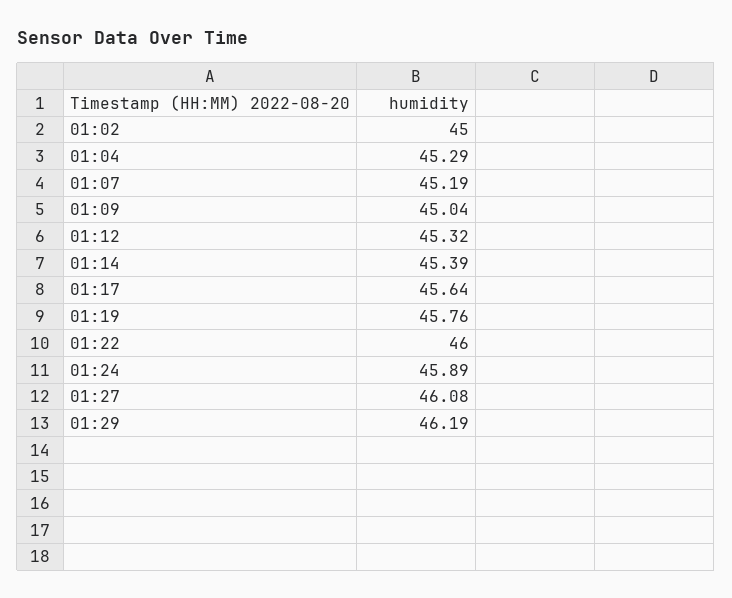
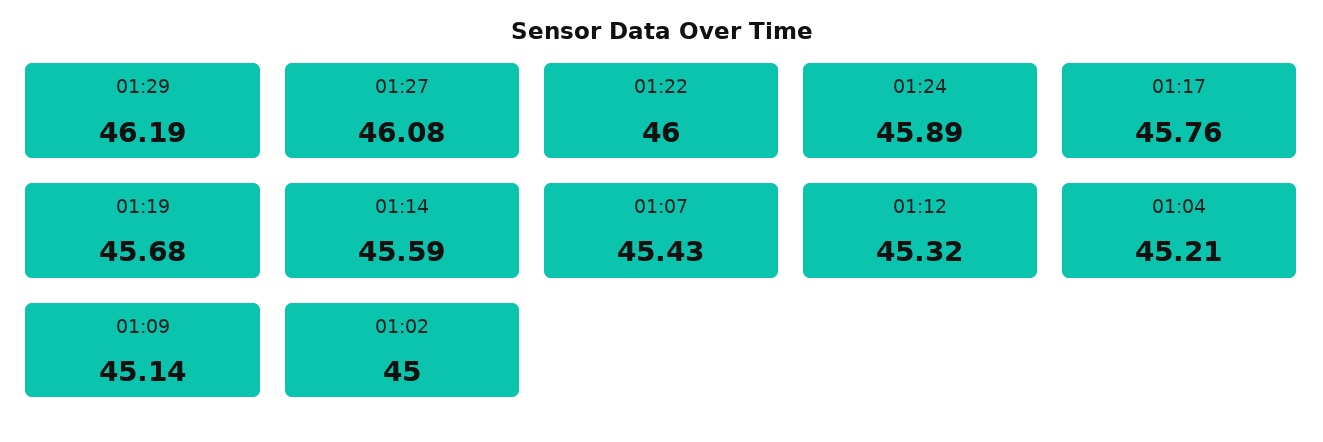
01:04: 45.29 -> 45.21
01:07: 45.19 -> 45.43
01:09: 45.04 -> 45.14
01:14: 45.39 -> 45.59
01:17: 45.64 -> 45.76
01:19: 45.76 -> 45.68

